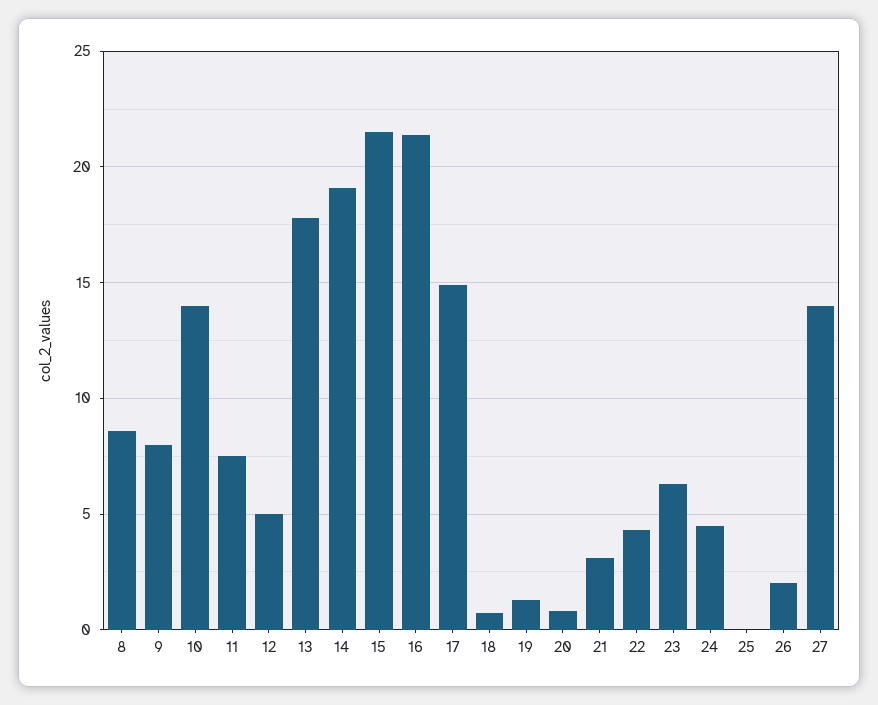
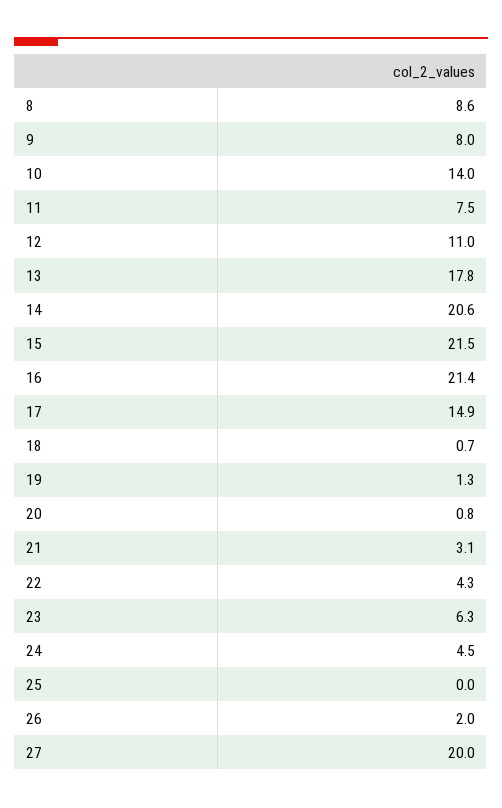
12: 5 -> 11
14: 19 -> 20.6
27: 14 -> 20

